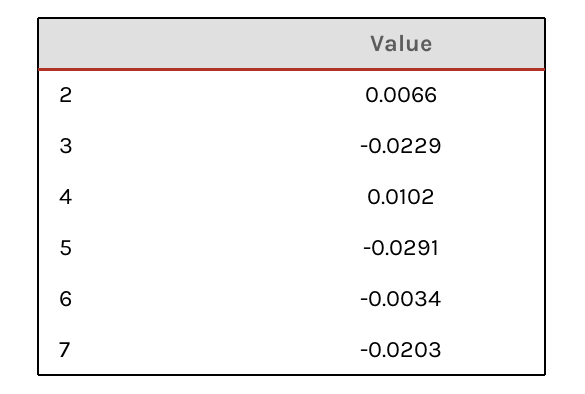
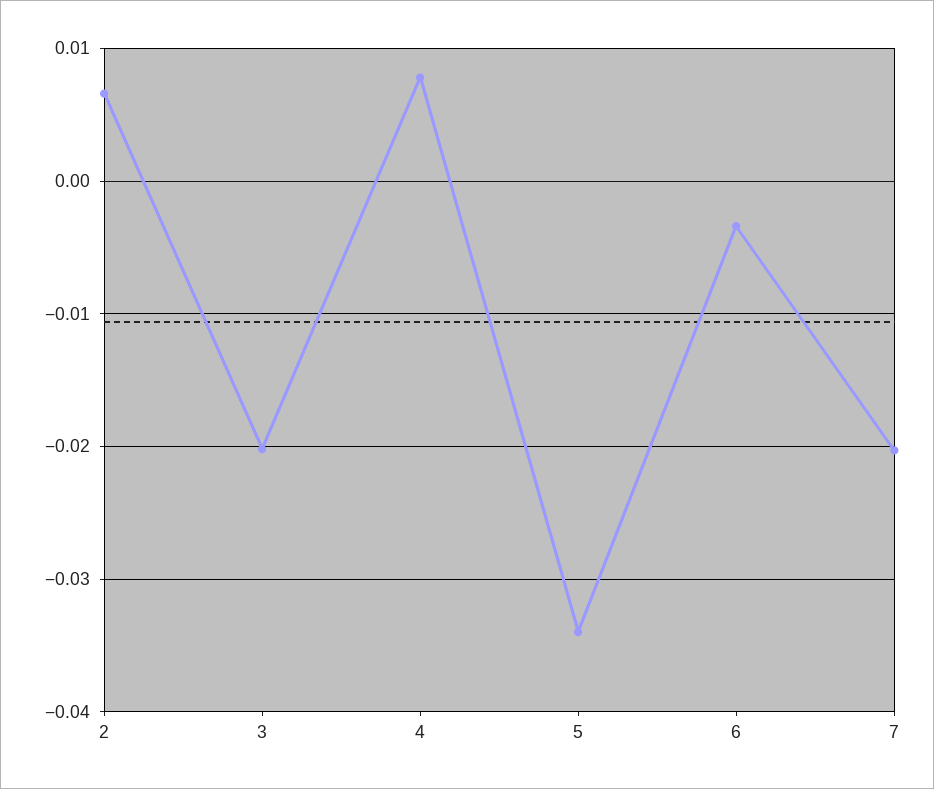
3: -0.0229 -> -0.02
4: 0.0102 -> 0.008
5: -0.0291 -> -0.034

